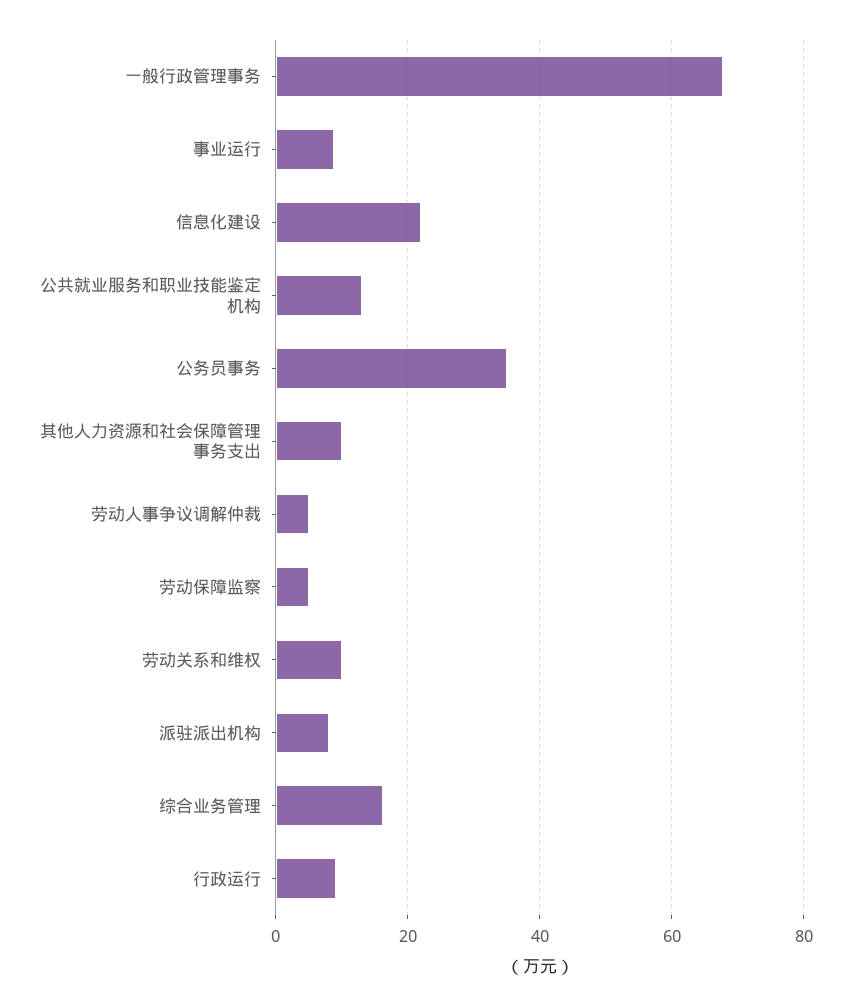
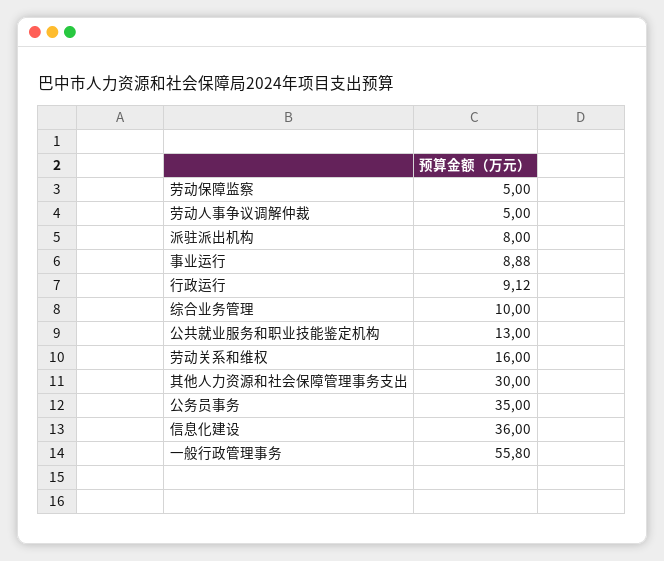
一般行政管理事务: 68 -> 55.8
信息化建设: 22 -> 36
其他人力资源和社会保障管理事务支出: 10 -> 30
劳动关系和维权: 10 -> 16
综合业务管理: 16 -> 10

